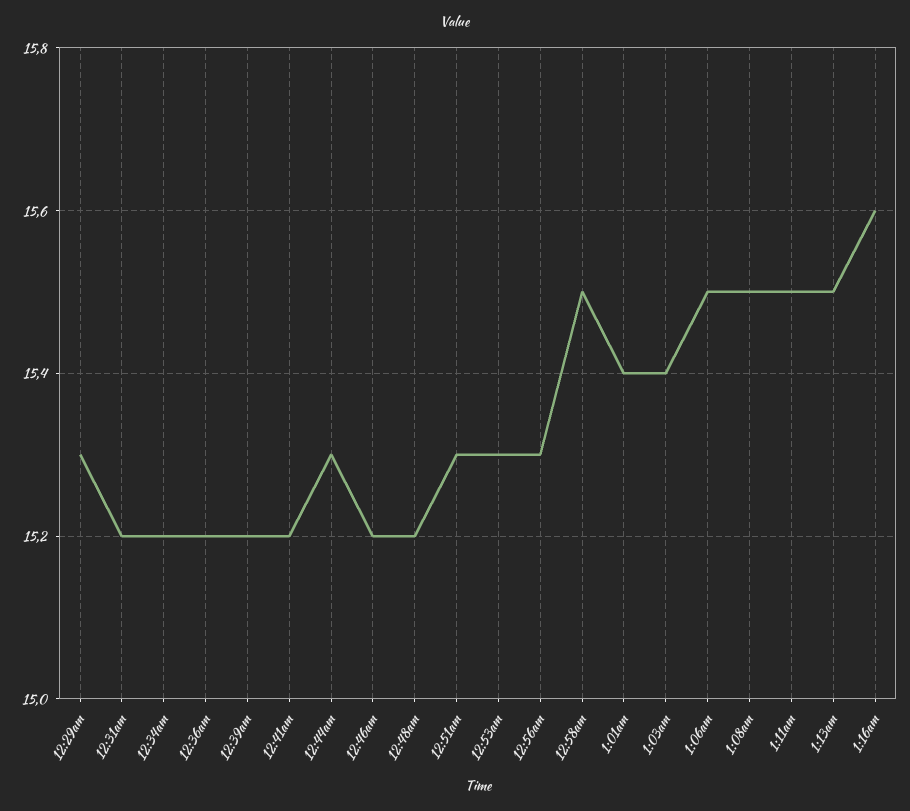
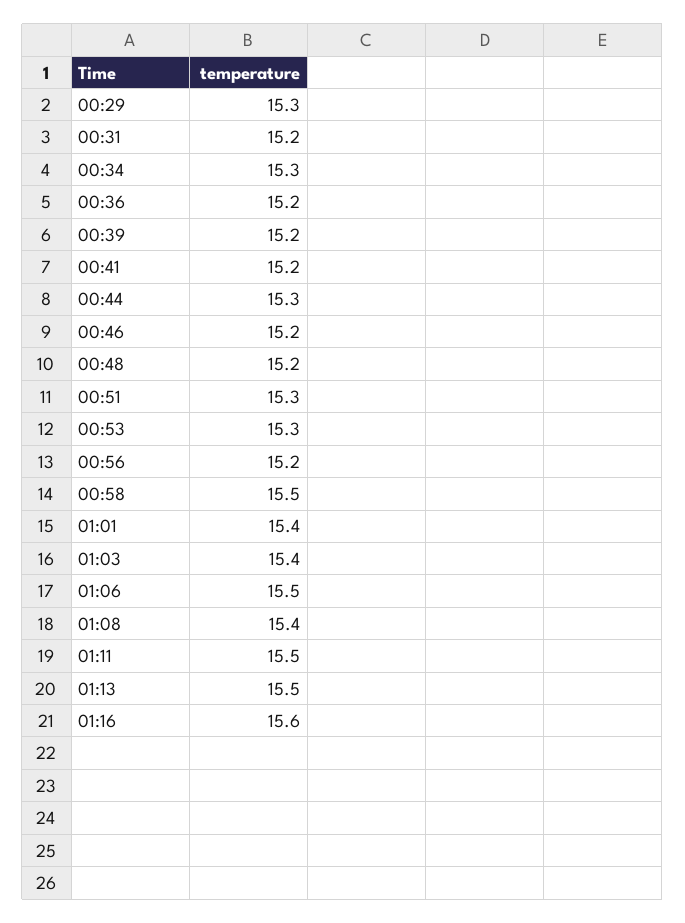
12:34am: 15.2 -> 15.3
12:56am: 15.3 -> 15.2
1:08am: 15.5 -> 15.4

